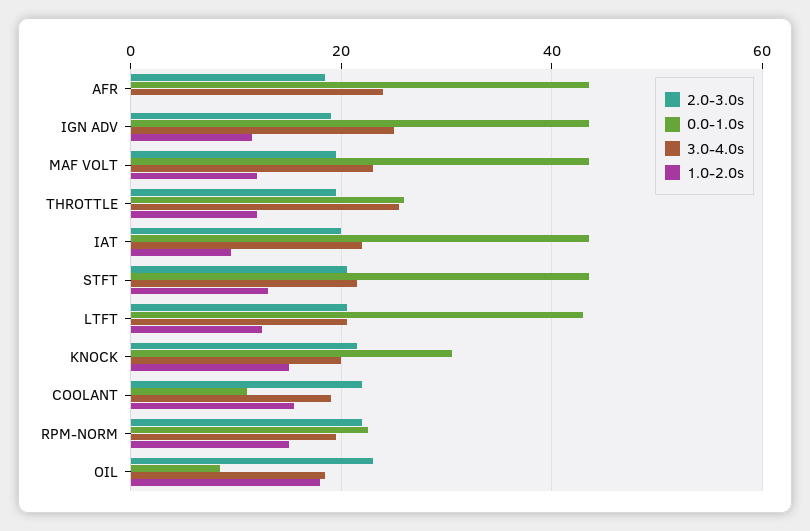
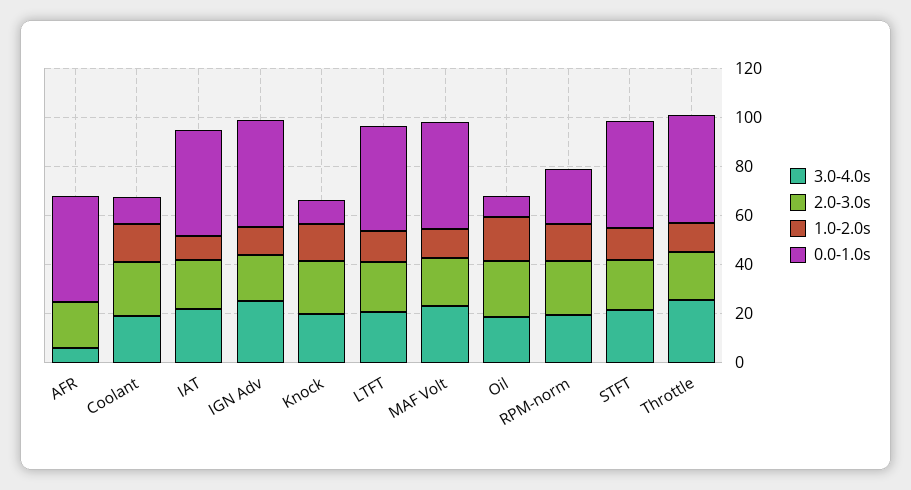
3.0-4.0s, AFR: 24 -> 5
0.0-1.0s, THROTTLE: 26 -> 45
0.0-1.0s, KNOCK: 30 -> 10

